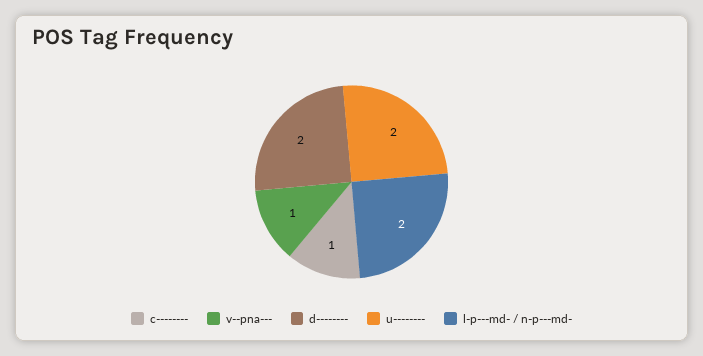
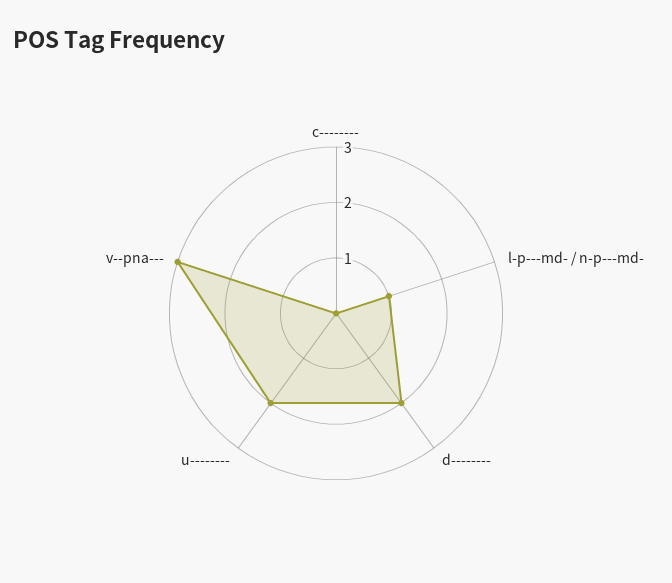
c--------: 1 -> 0
v--pna---: 1 -> 3
l-p---md- / n-p---md-: 2 -> 1

